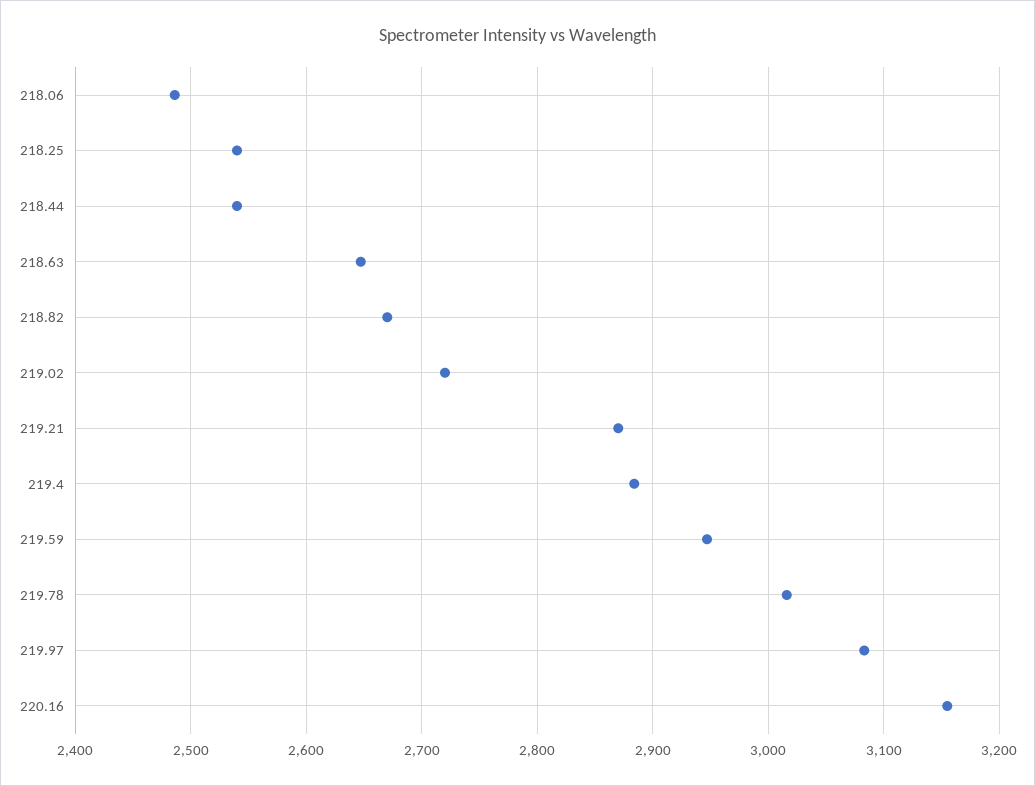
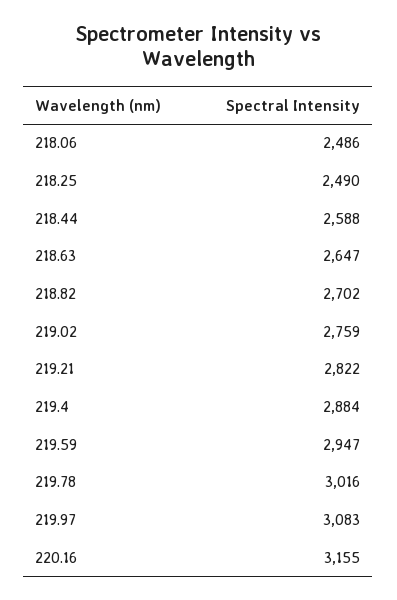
218.25: 2540 -> 2490
218.44: 2540 -> 2588
218.82: 2670 -> 2702
219.02: 2720 -> 2759
219.21: 2870 -> 2822

